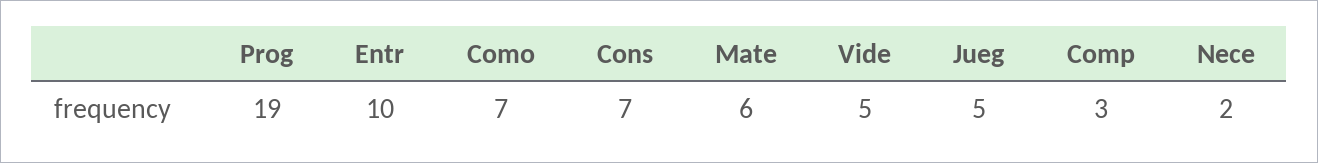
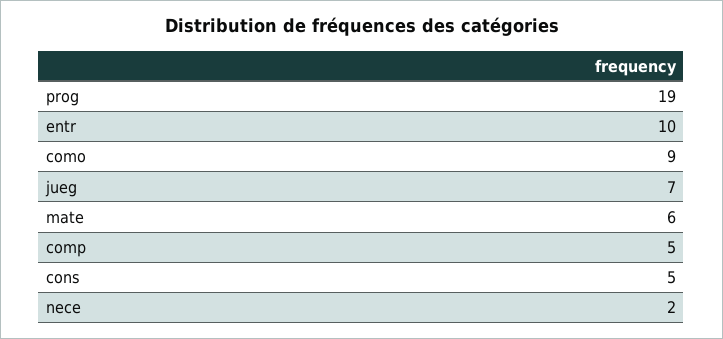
Como: 7 -> 9
Cons: 7 -> 5
Vide: 5 -> none
Jueg: 5 -> 7
Comp: 3 -> 5

